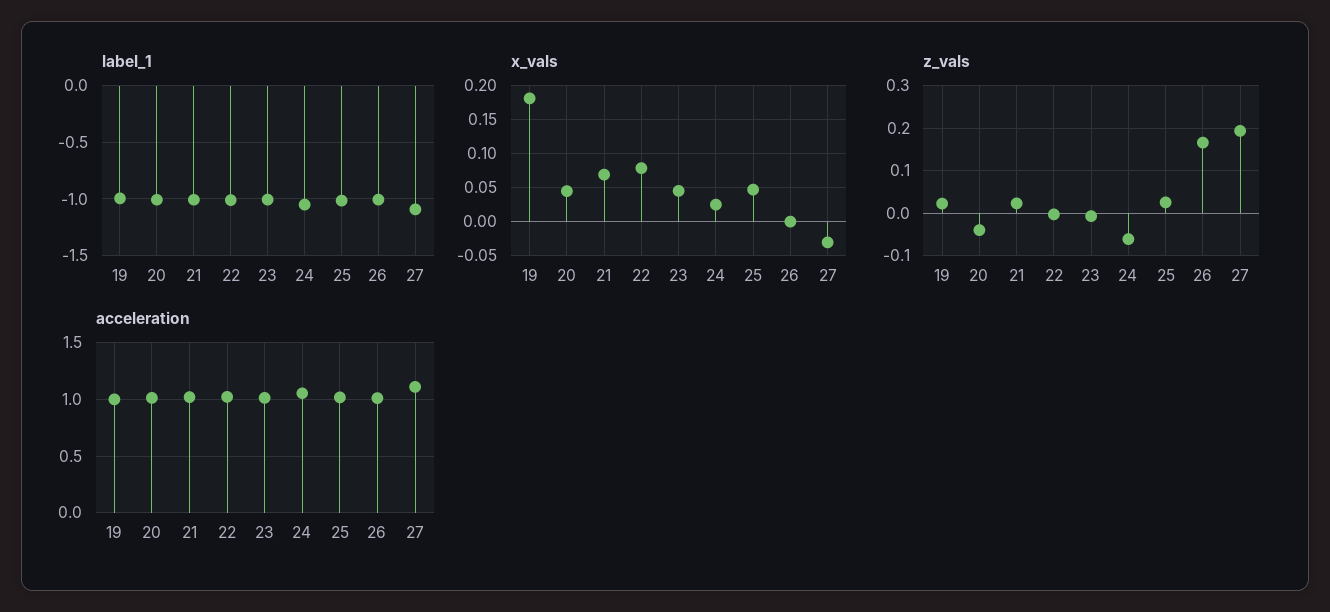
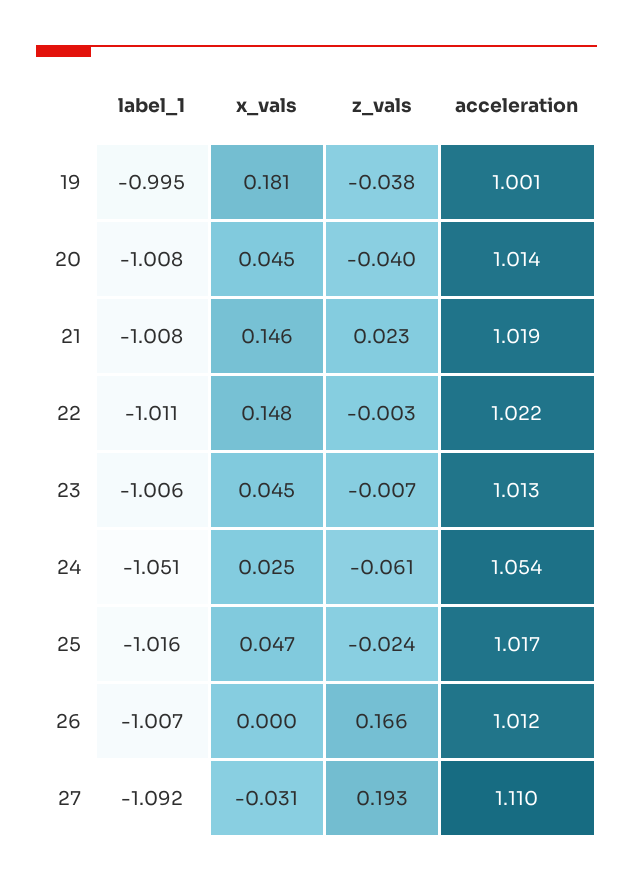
x_vals, 21: 0.07 -> 0.146
x_vals, 22: 0.08 -> 0.148
z_vals, 19: 0.02 -> -0.038
z_vals, 25: 0.02 -> -0.024

